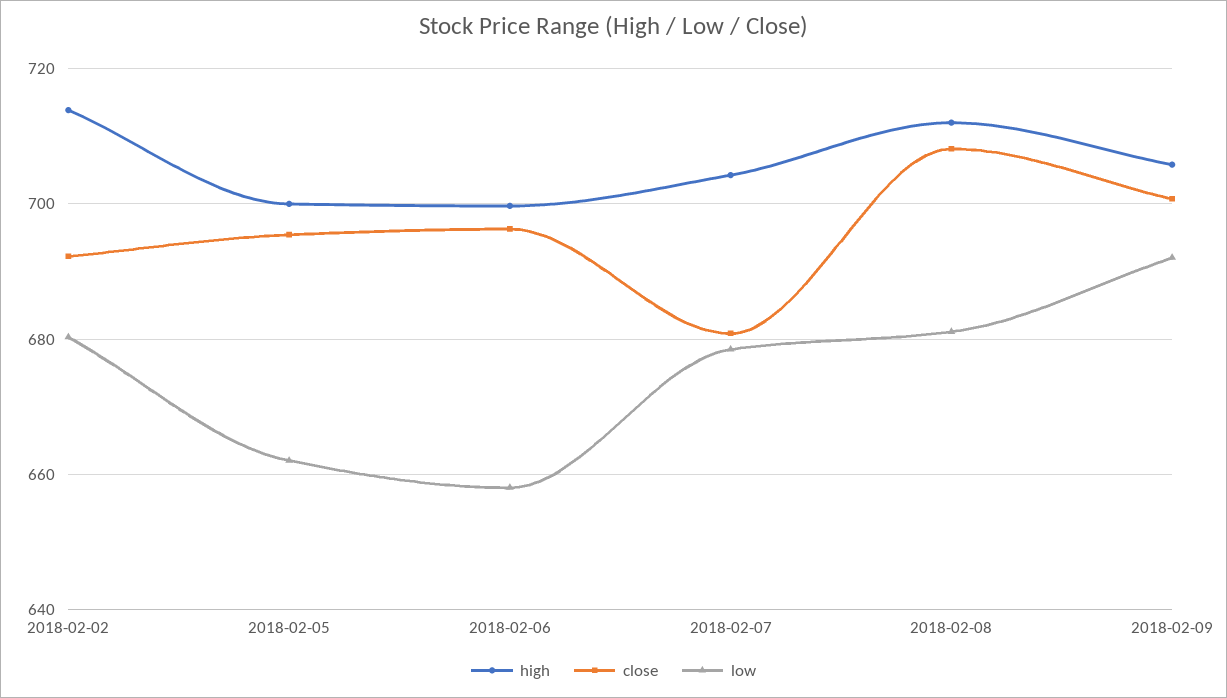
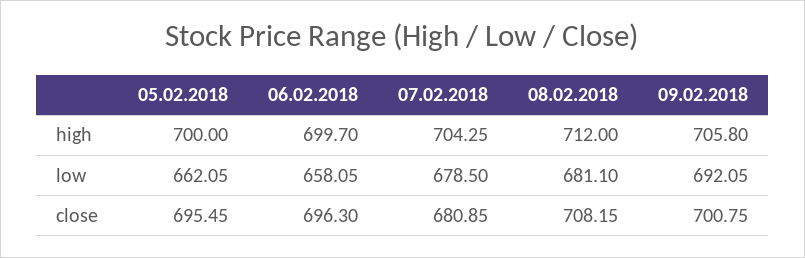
high, 2018-02-02: 714 -> none
close, 2018-02-02: 692 -> none
low, 2018-02-02: 680 -> none

